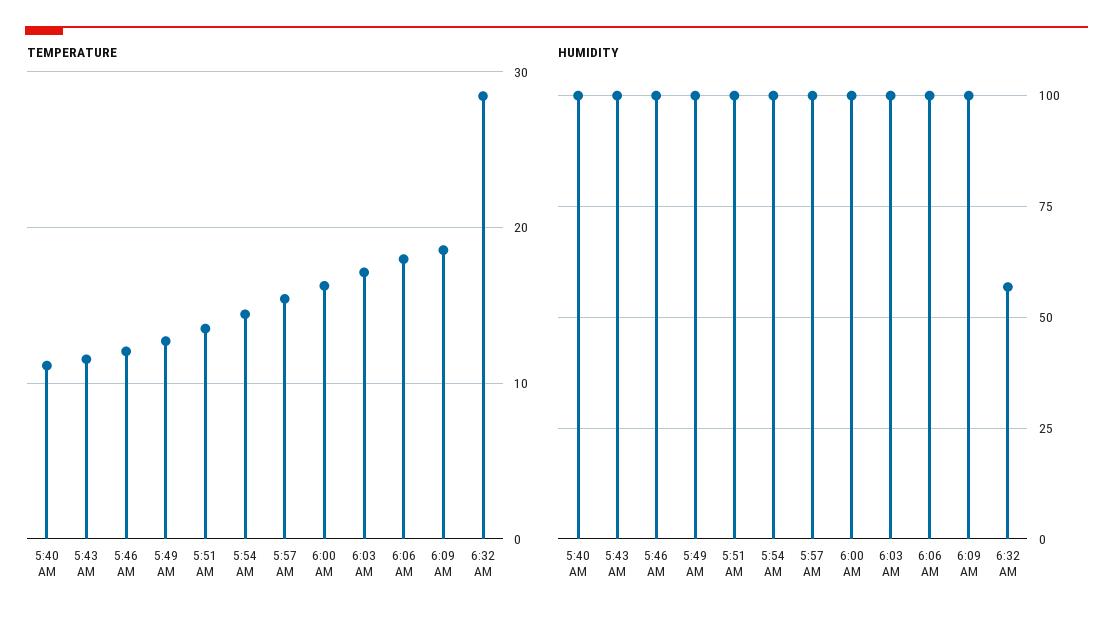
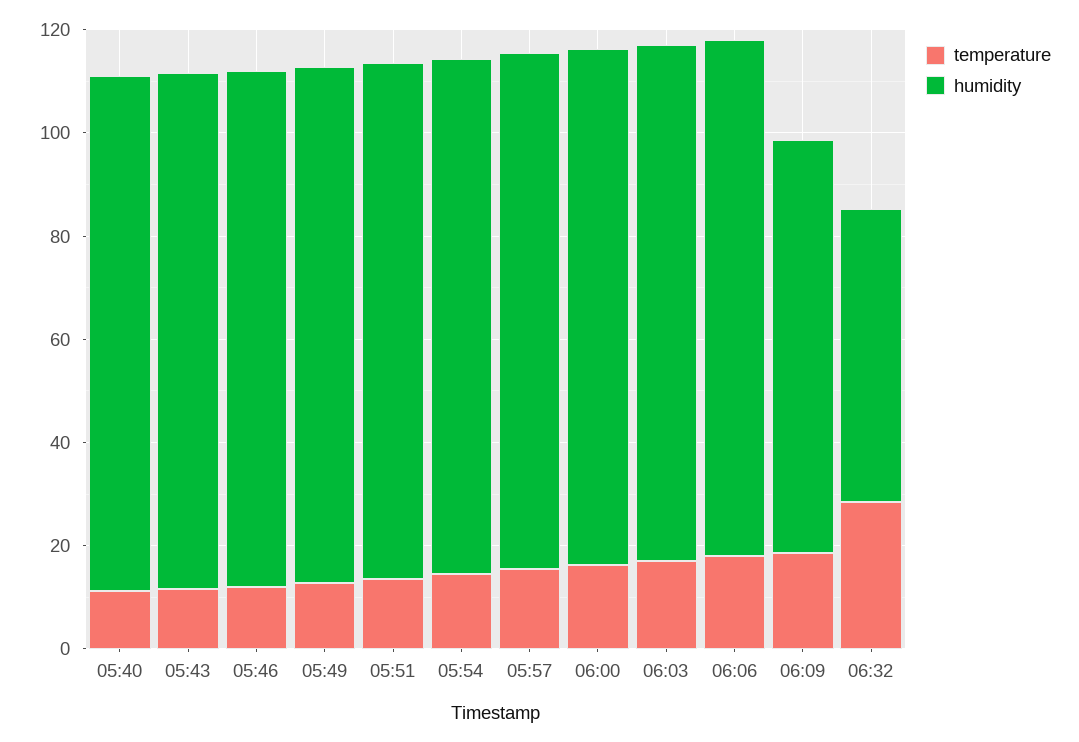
HUMIDITY, 6:09 AM: 100 -> 80

